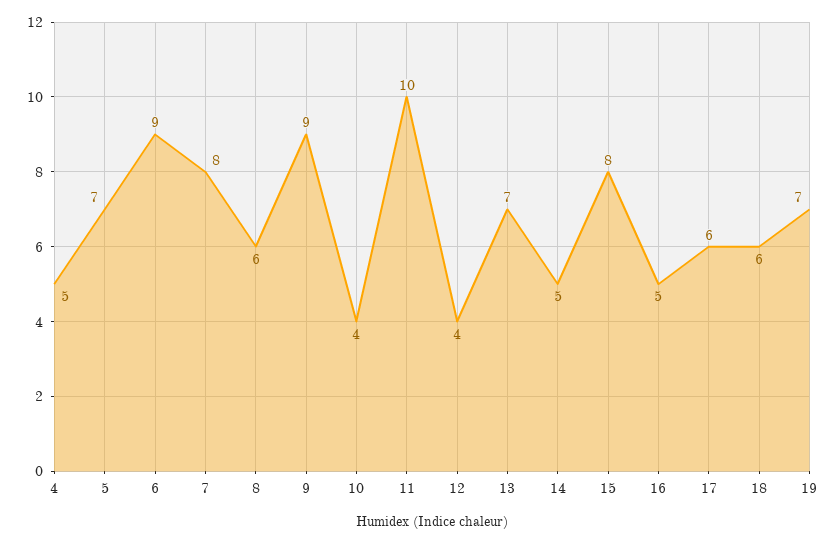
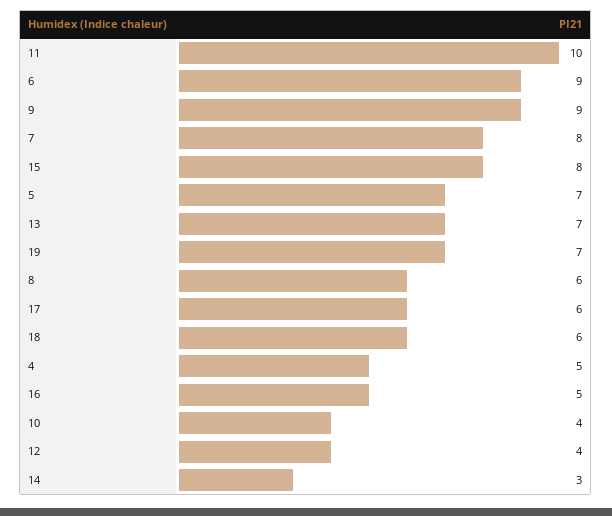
14: 5 -> 3

